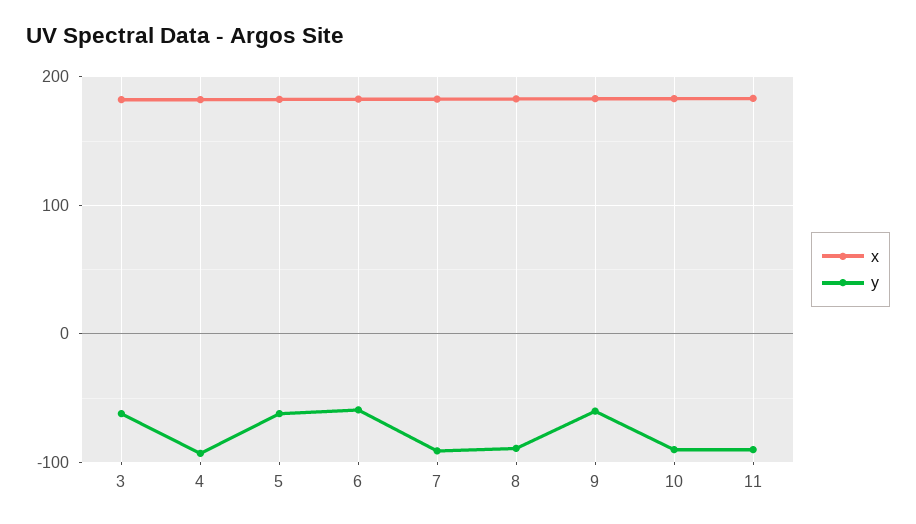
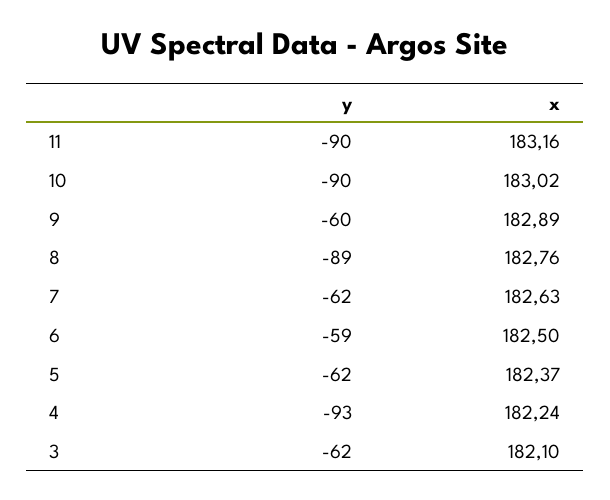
y, 7: -90 -> -62

